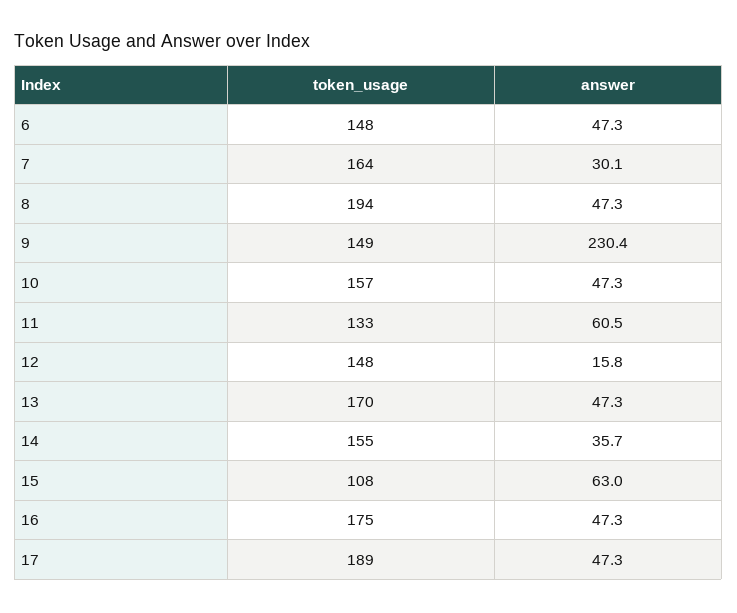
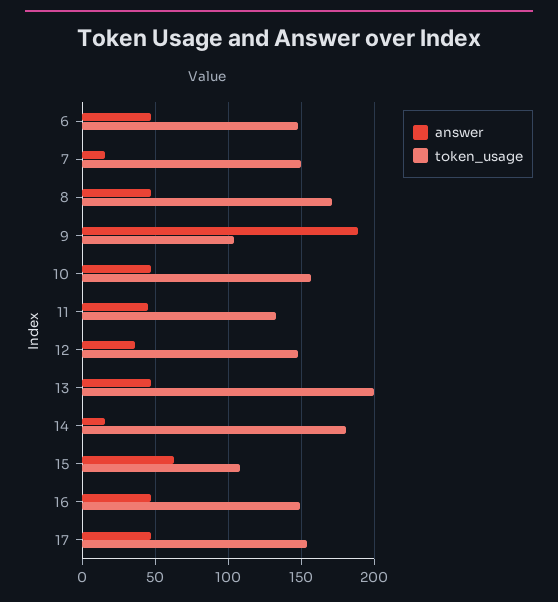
token_usage, 7: 164 -> 150
answer, 7: 30.1 -> 15
token_usage, 8: 194 -> 170
token_usage, 9: 149 -> 105
answer, 9: 230.4 -> 190
answer, 11: 60.5 -> 45
answer, 12: 15.8 -> 35
token_usage, 13: 170 -> 200
token_usage, 14: 155 -> 180
answer, 14: 35.7 -> 15
token_usage, 16: 175 -> 150
token_usage, 17: 189 -> 155

